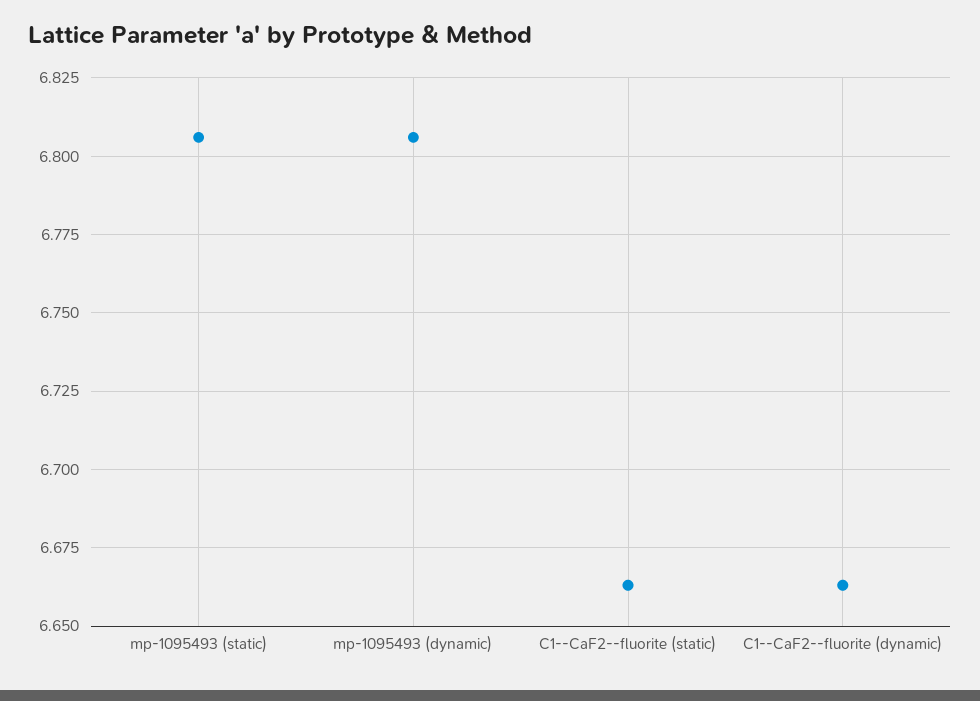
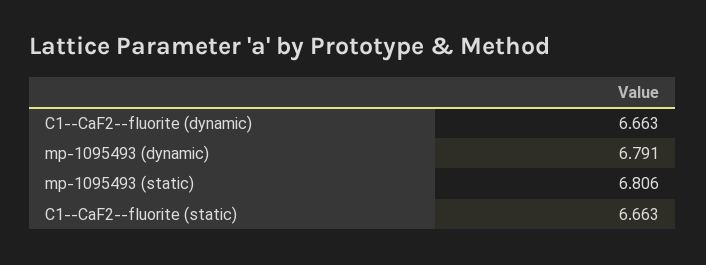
mp-1095493 (dynamic): 6.805 -> 6.791

